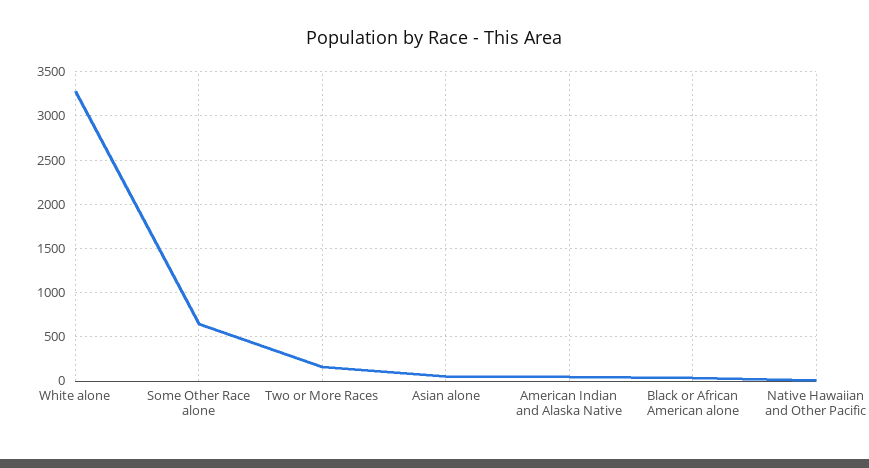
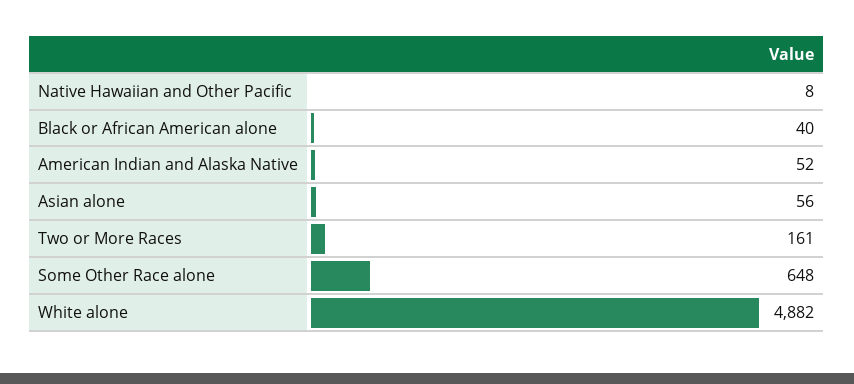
White alone: 3300 -> 4882

